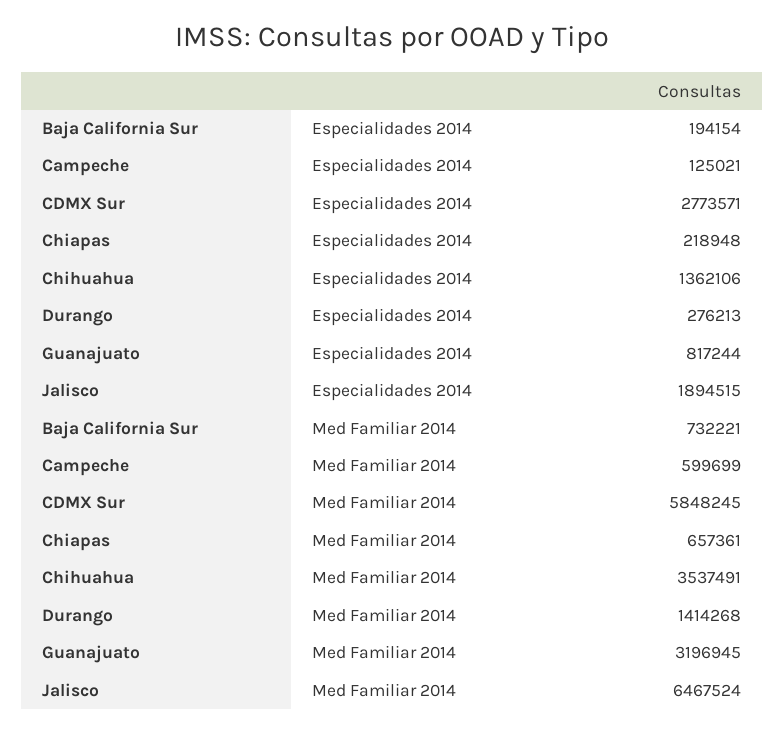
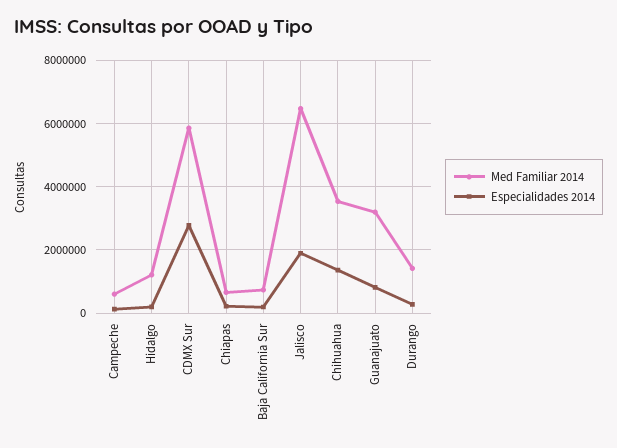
Med Familiar 2014, Hidalgo: none -> 1200000
Especialidades 2014, Hidalgo: none -> 200000

